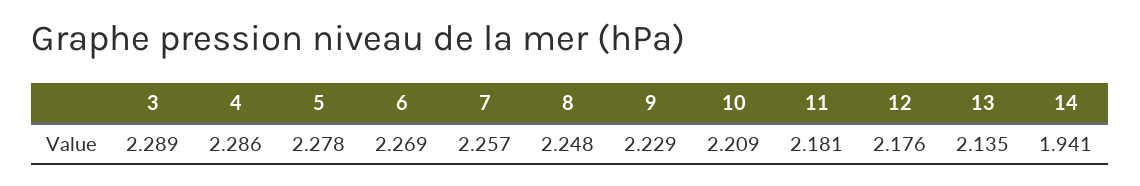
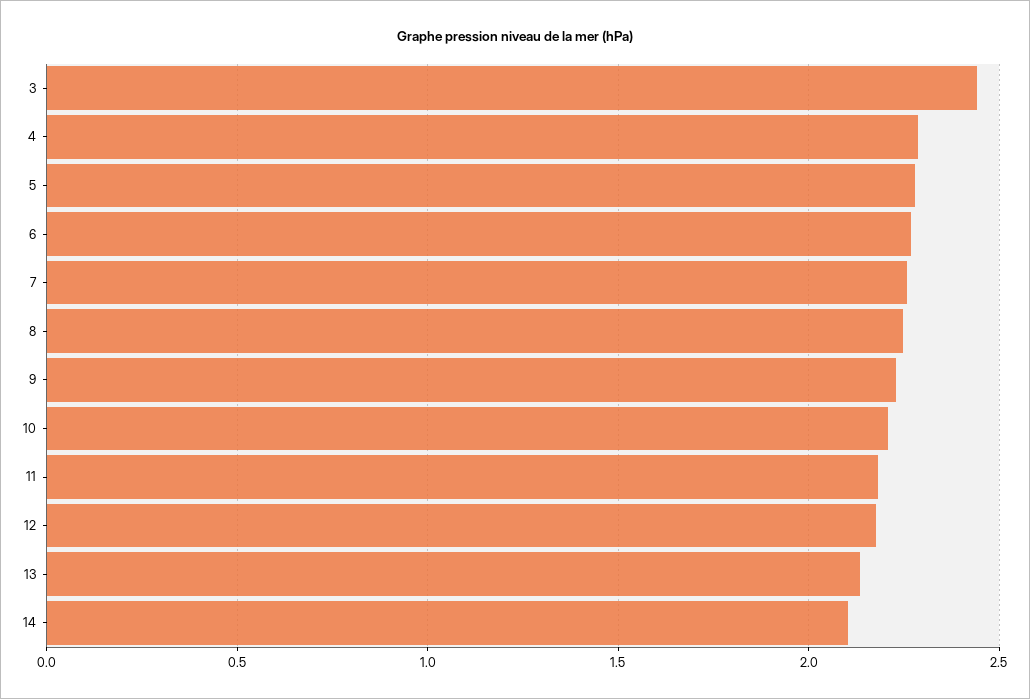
3: 2.289 -> 2.45
14: 1.941 -> 2.1

